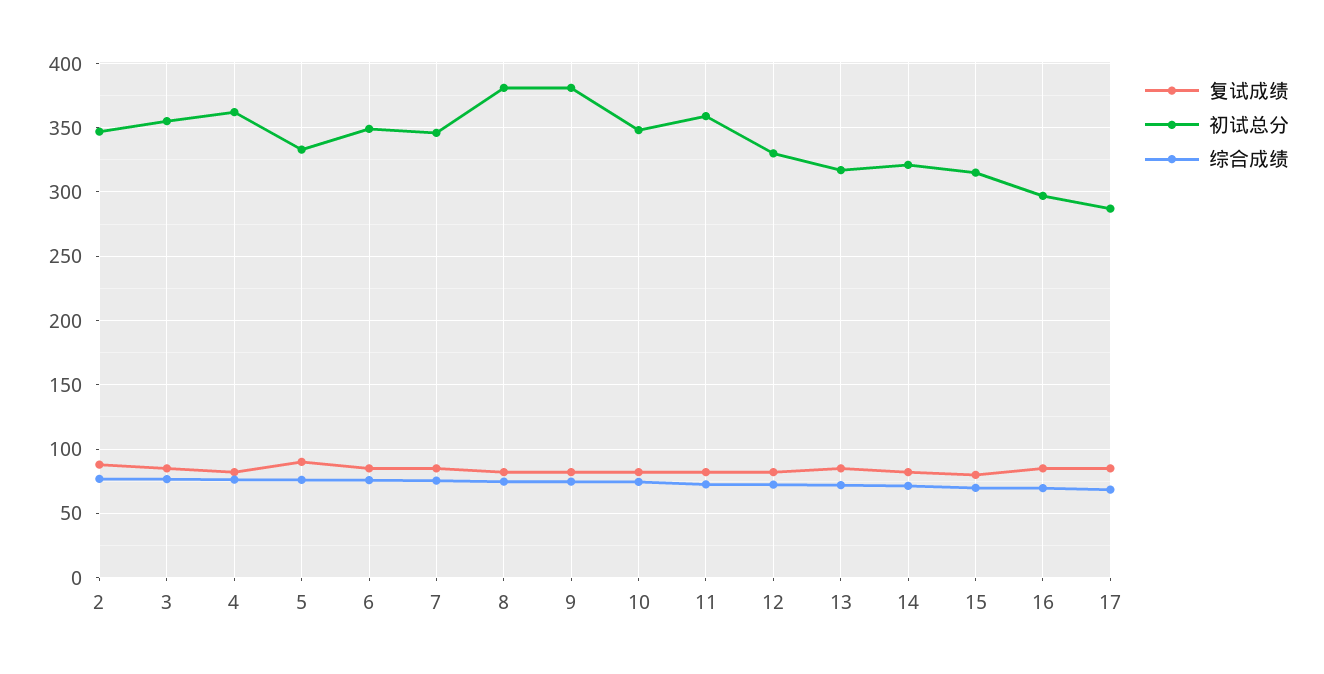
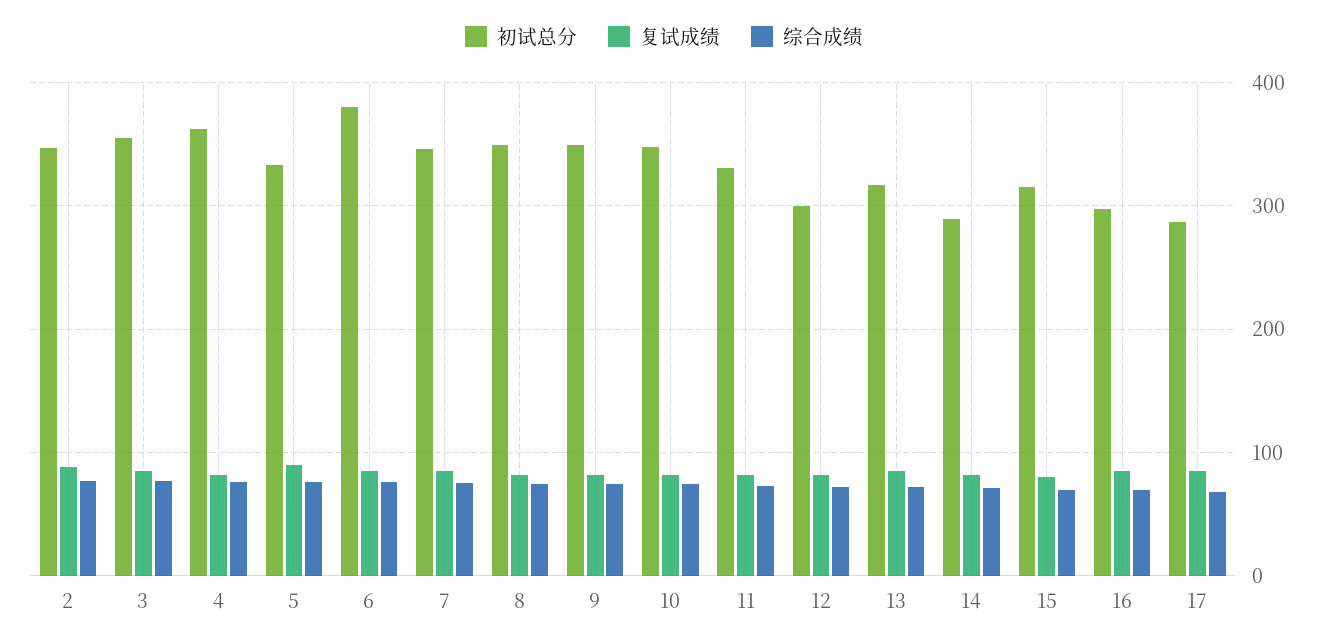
初试总分, 6: 350 -> 380
初试总分, 8: 380 -> 350
初试总分, 9: 380 -> 350
初试总分, 11: 360 -> 330
初试总分, 12: 330 -> 300
初试总分, 14: 320 -> 290

